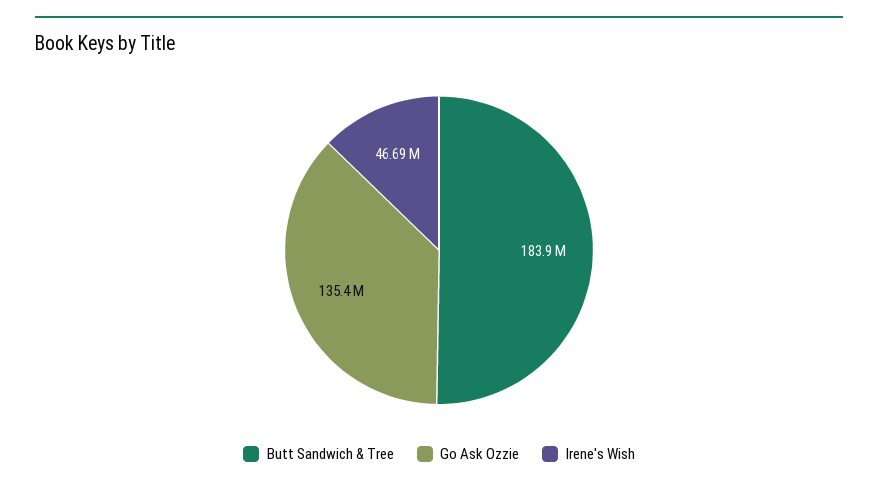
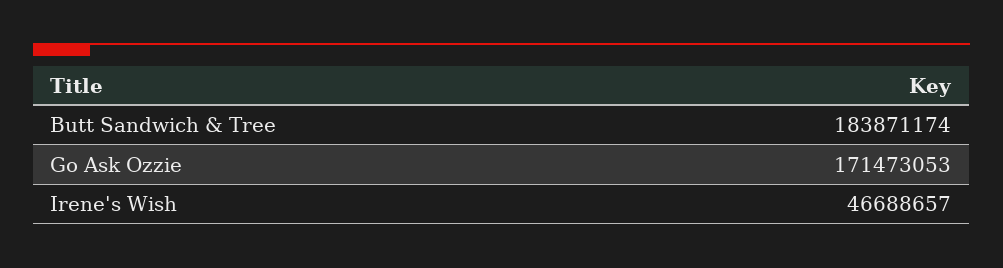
Go Ask Ozzie: 135400000 -> 171473053

